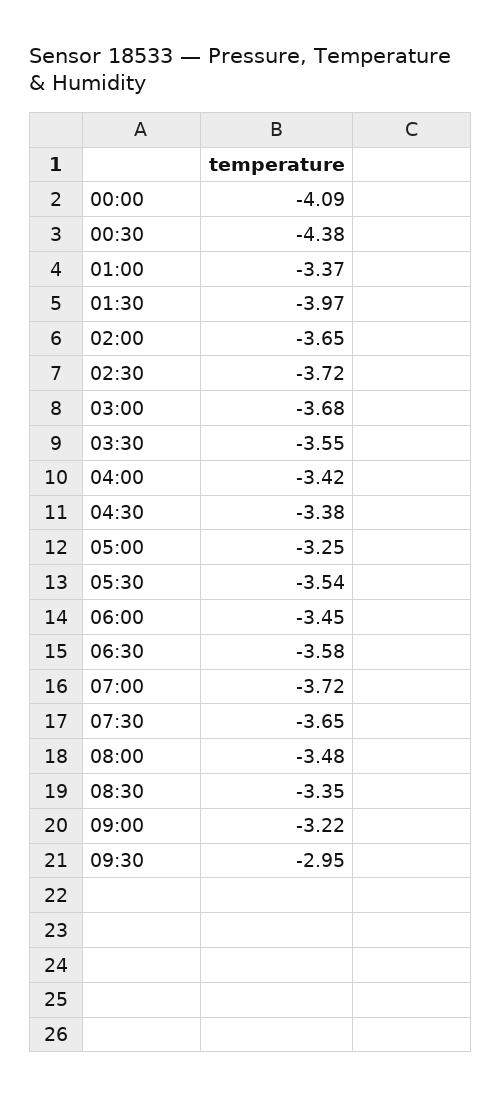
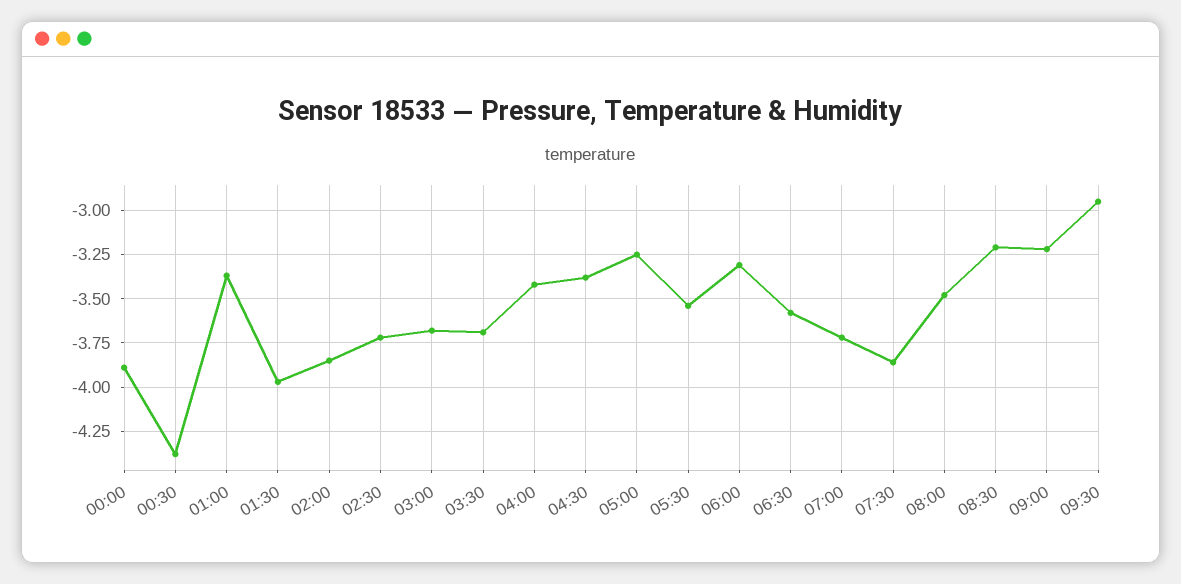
00:00: -4.09 -> -3.9
02:00: -3.65 -> -3.85
03:30: -3.55 -> -3.7
06:00: -3.45 -> -3.3
07:30: -3.65 -> -3.85
08:30: -3.35 -> -3.2

